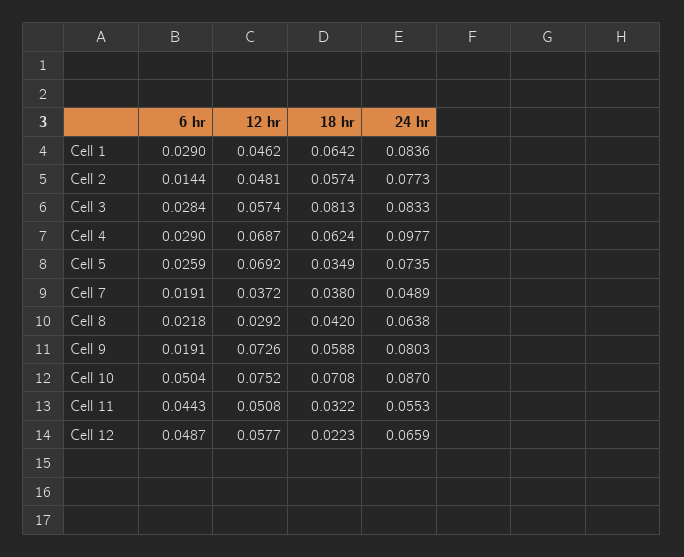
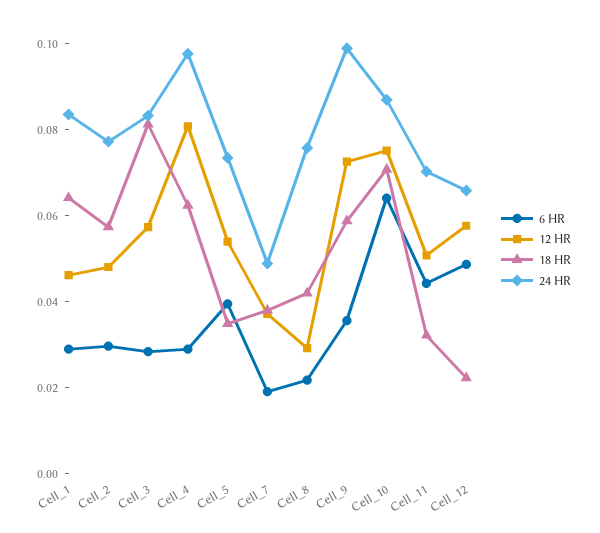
6 hr, Cell 2: 0.0144 -> 0.03
12 hr, Cell 4: 0.0687 -> 0.08
6 hr, Cell 5: 0.0259 -> 0.04
12 hr, Cell 5: 0.0692 -> 0.055
24 hr, Cell 8: 0.0638 -> 0.075
6 hr, Cell 9: 0.0191 -> 0.035
24 hr, Cell 9: 0.0803 -> 0.1
6 hr, Cell 10: 0.0504 -> 0.065
24 hr, Cell 11: 0.0553 -> 0.07

